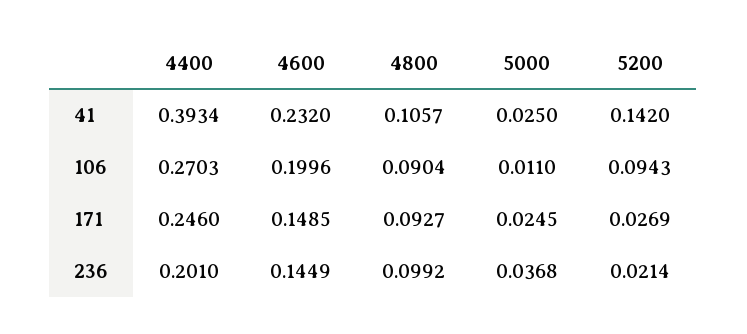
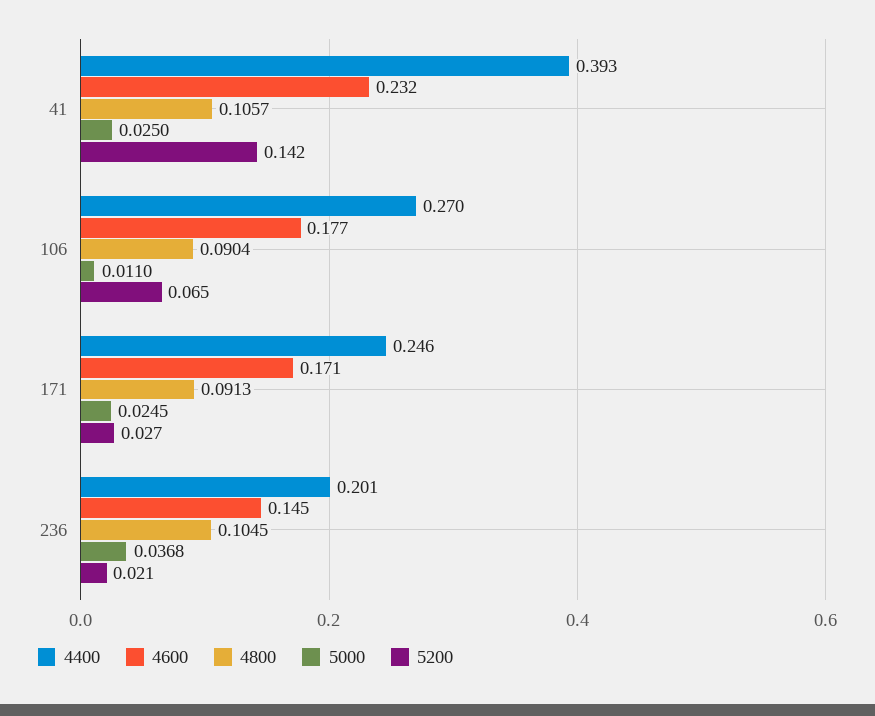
4600, 106: 0.1996 -> 0.177
5200, 106: 0.0943 -> 0.065
4600, 171: 0.1485 -> 0.171
4800, 171: 0.0927 -> 0.0913
4800, 236: 0.0992 -> 0.1045

